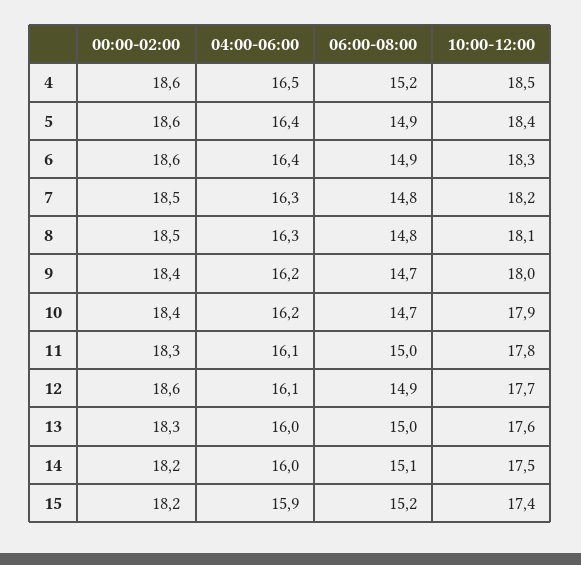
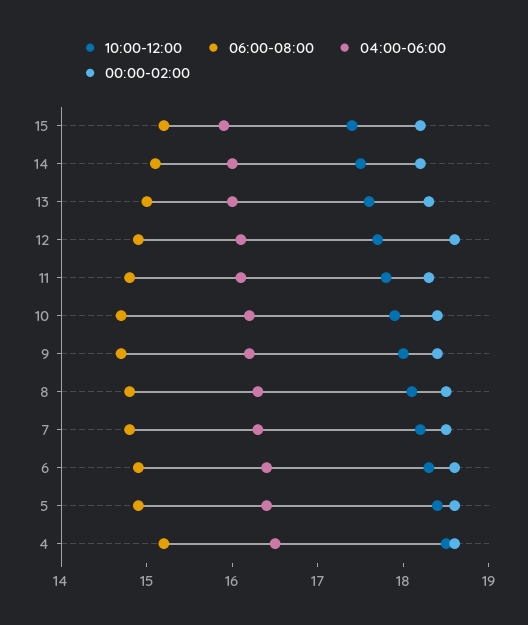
06:00-08:00, 11: 15 -> 14.8

